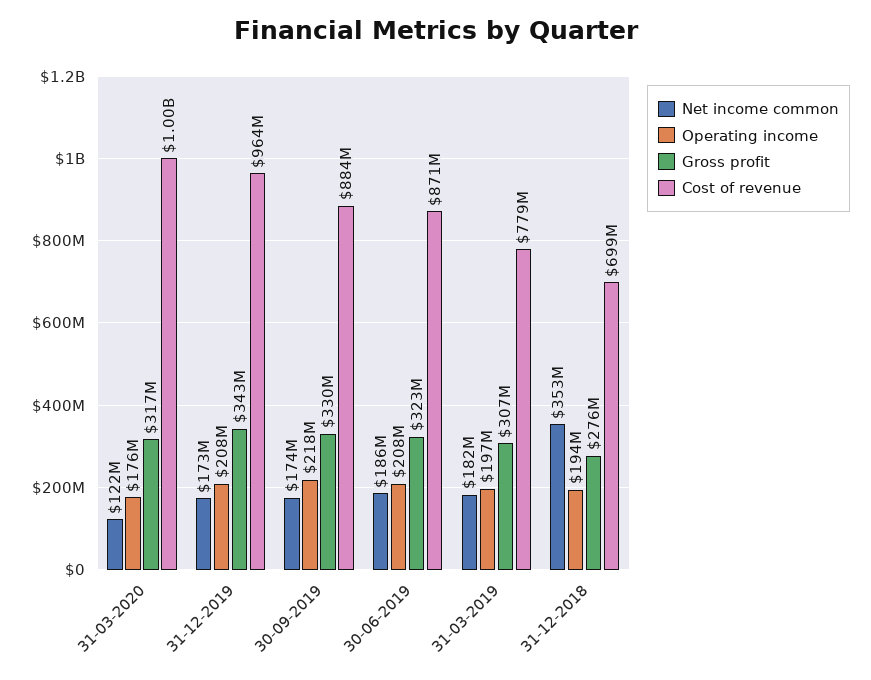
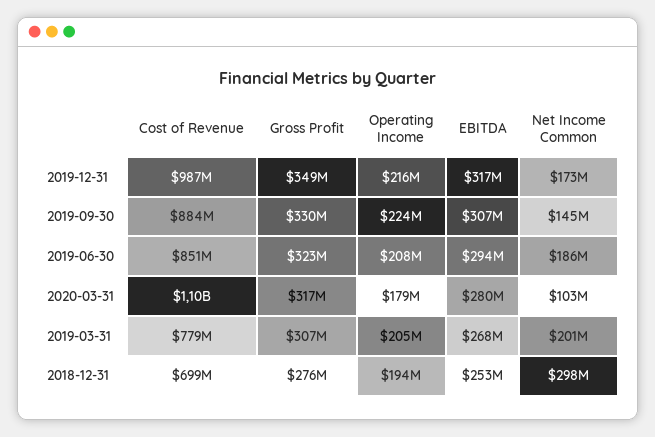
Net income common, 31-03-2020: 122000000 -> 103000000
Operating income, 31-03-2020: 176000000 -> 179000000
Cost of revenue, 31-03-2020: 1000000000 -> 1100000000
Operating income, 31-12-2019: 208000000 -> 216000000
Gross profit, 31-12-2019: 343000000 -> 349000000
Cost of revenue, 31-12-2019: 964000000 -> 987000000
Net income common, 30-09-2019: 174000000 -> 145000000
Operating income, 30-09-2019: 218000000 -> 224000000
Cost of revenue, 30-06-2019: 871000000 -> 851000000
Net income common, 31-03-2019: 182000000 -> 201000000
Operating income, 31-03-2019: 197000000 -> 205000000
Net income common, 31-12-2018: 353000000 -> 298000000
EBITDA, 31-12-2019: none -> 317000000
EBITDA, 30-09-2019: none -> 307000000
EBITDA, 30-06-2019: none -> 294000000
EBITDA, 31-03-2020: none -> 280000000
EBITDA, 31-03-2019: none -> 268000000
EBITDA, 31-12-2018: none -> 253000000

